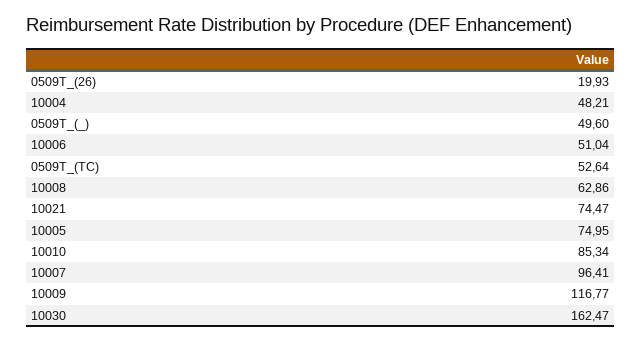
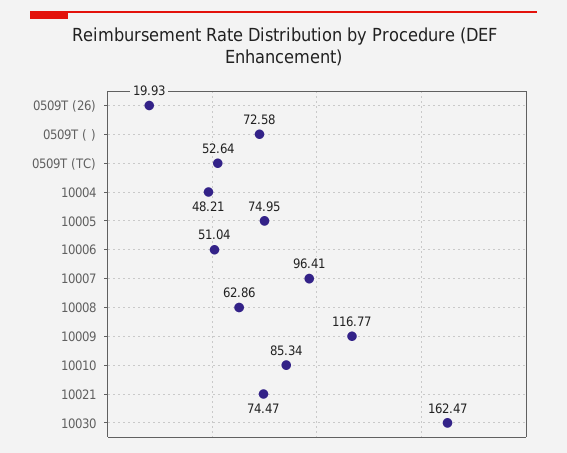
0509T_(_): 49.6 -> 72.58

